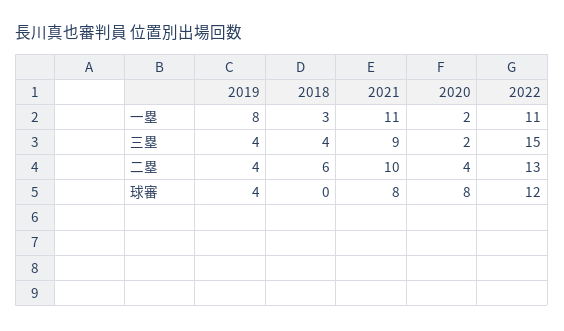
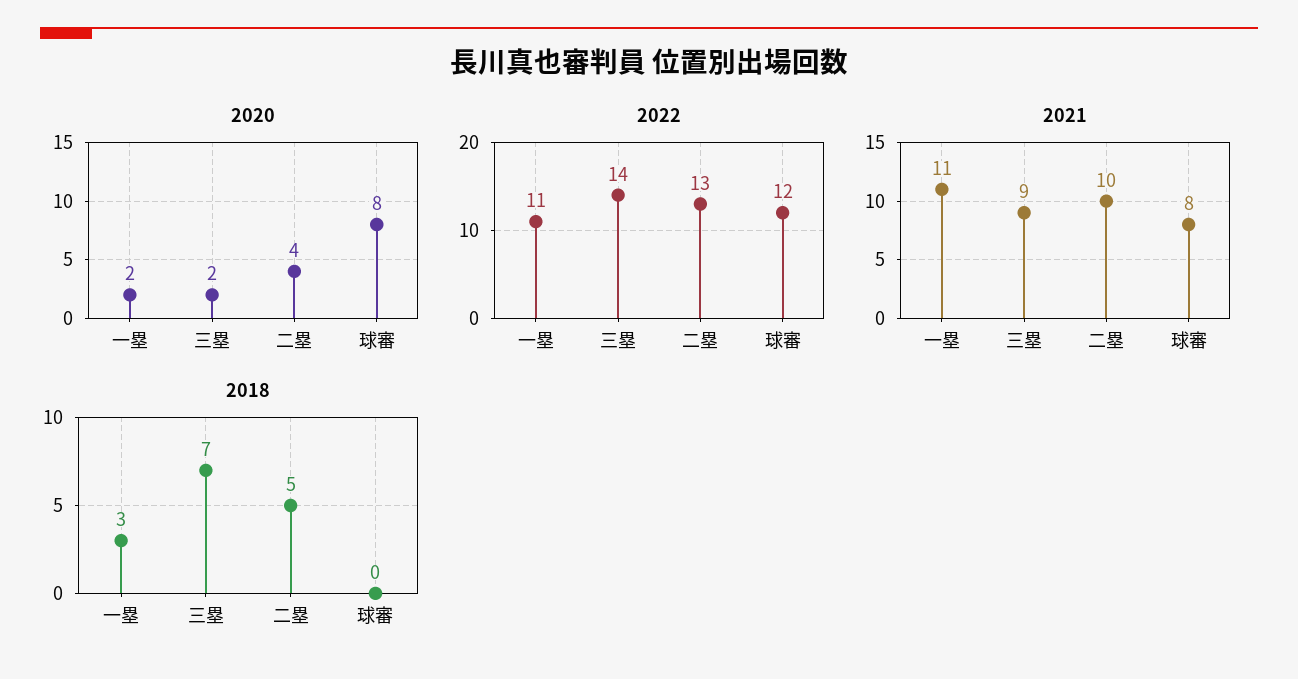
2019, 一塁: 8 -> none
2019, 三塁: 4 -> none
2018, 三塁: 4 -> 7
2022, 三塁: 15 -> 14
2019, 二塁: 4 -> none
2018, 二塁: 6 -> 5
2019, 球審: 4 -> none

